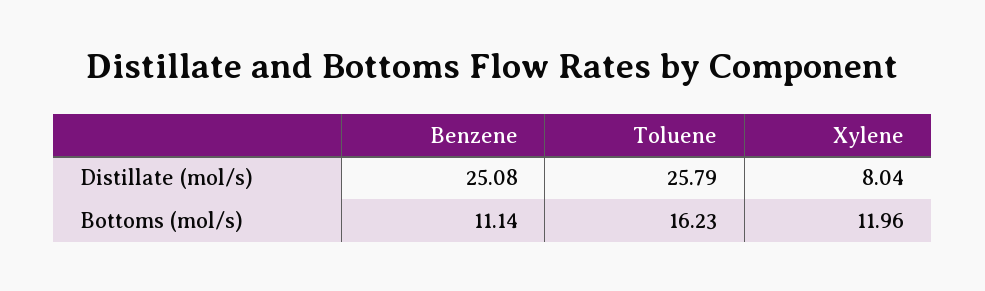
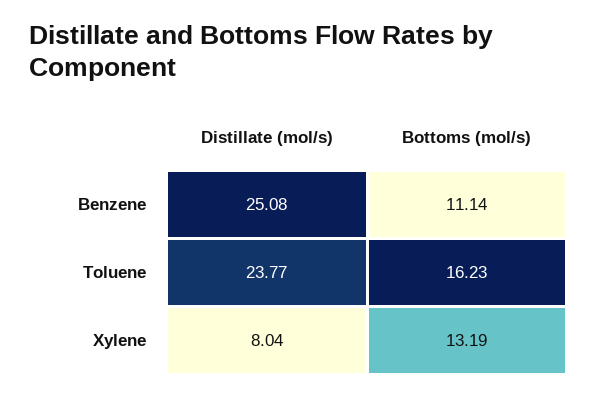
Toluene, Distillate (mol/s): 25.79 -> 23.77
Xylene, Bottoms (mol/s): 11.96 -> 13.19

